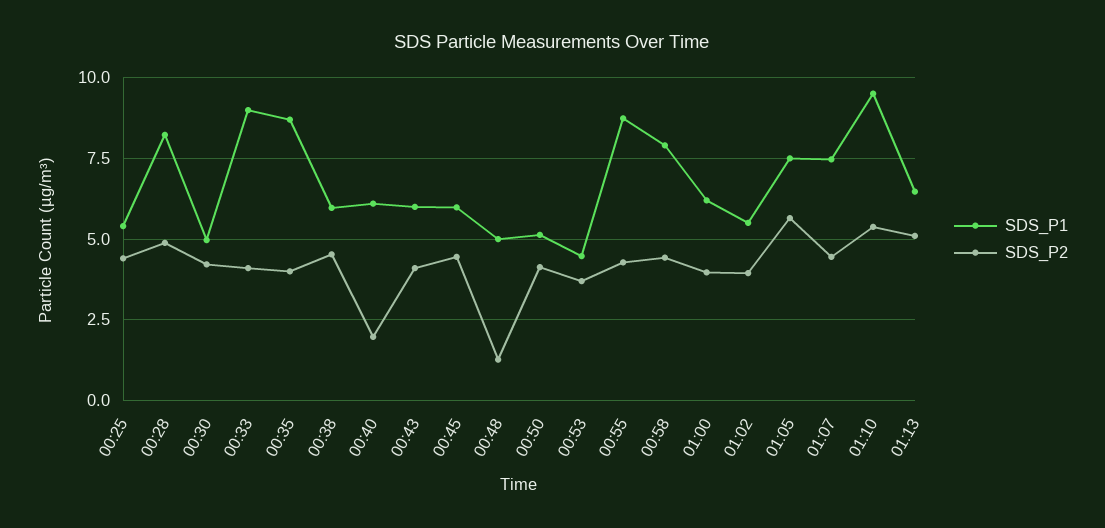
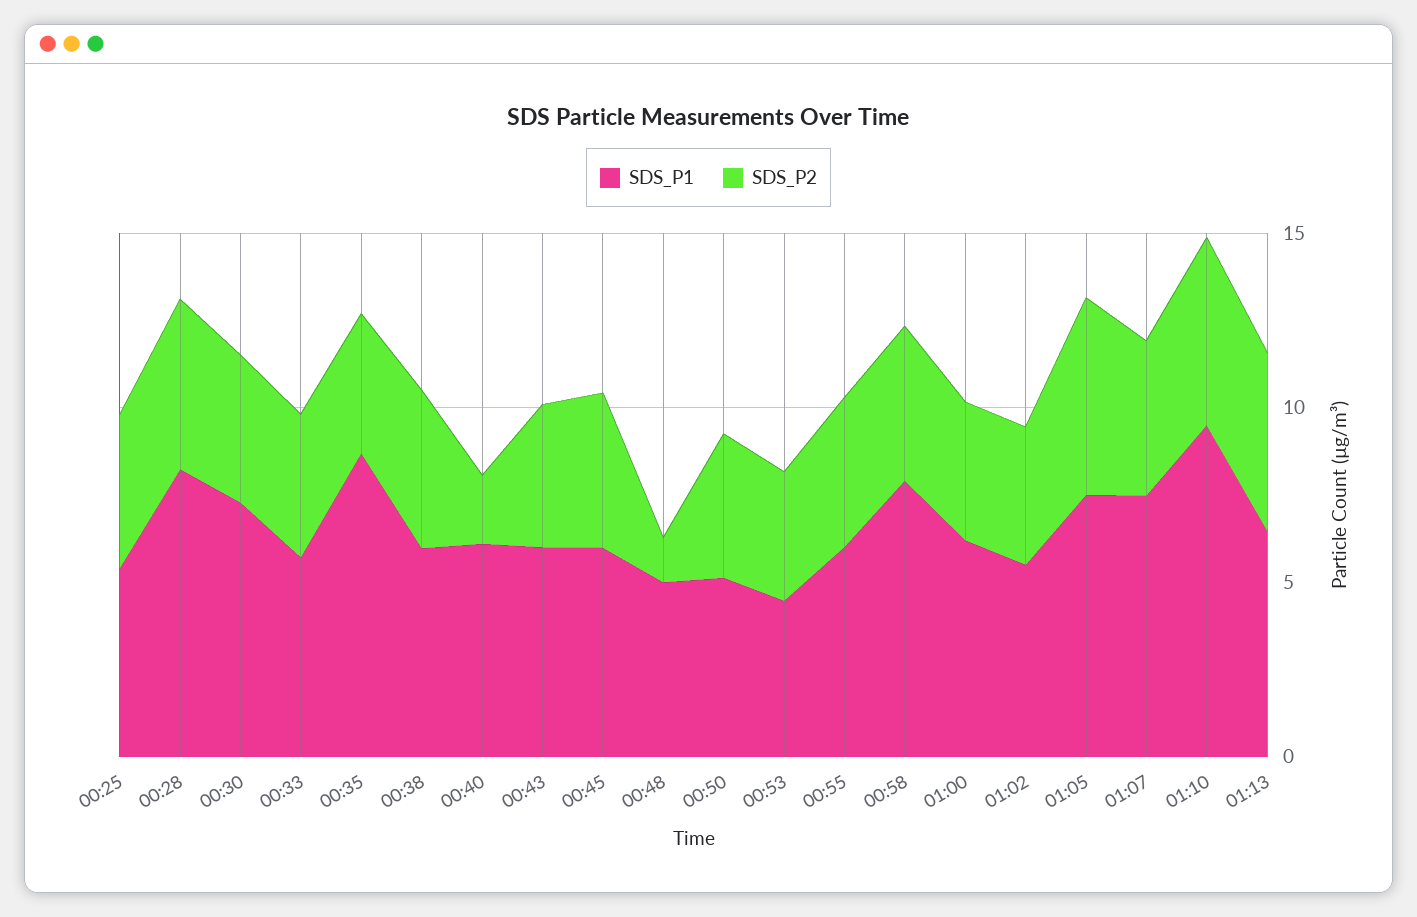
SDS_P1, 00:30: 5 -> 7
SDS_P1, 00:33: 9 -> 6
SDS_P1, 00:55: 8.75 -> 6

